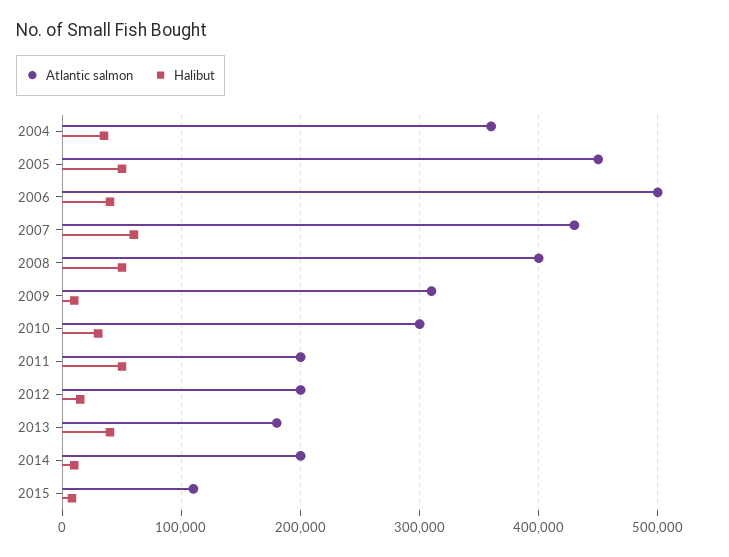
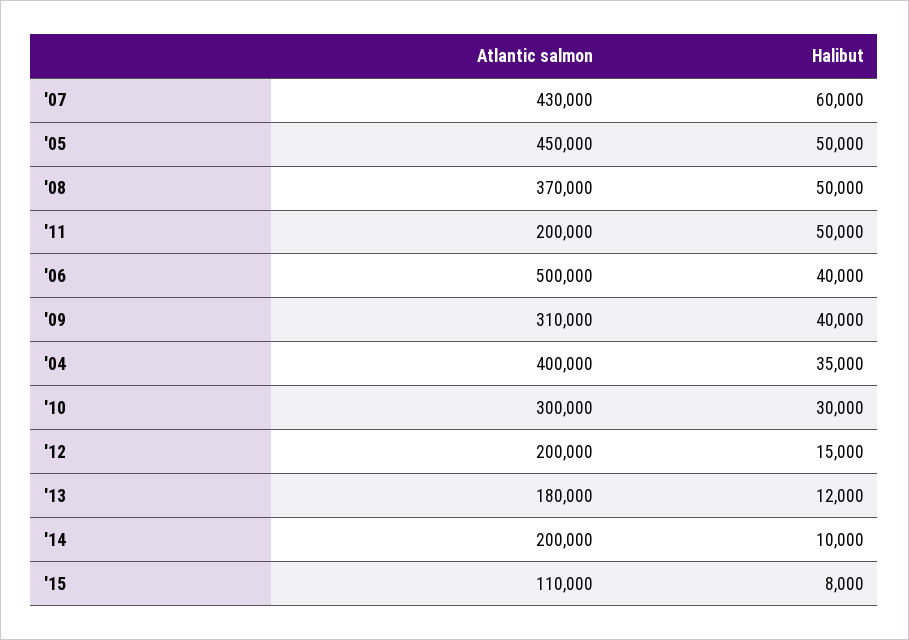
Atlantic salmon, 2004: 360000 -> 400000
Atlantic salmon, 2008: 400000 -> 370000
Halibut, 2009: 10000 -> 40000
Halibut, 2013: 40000 -> 12000

